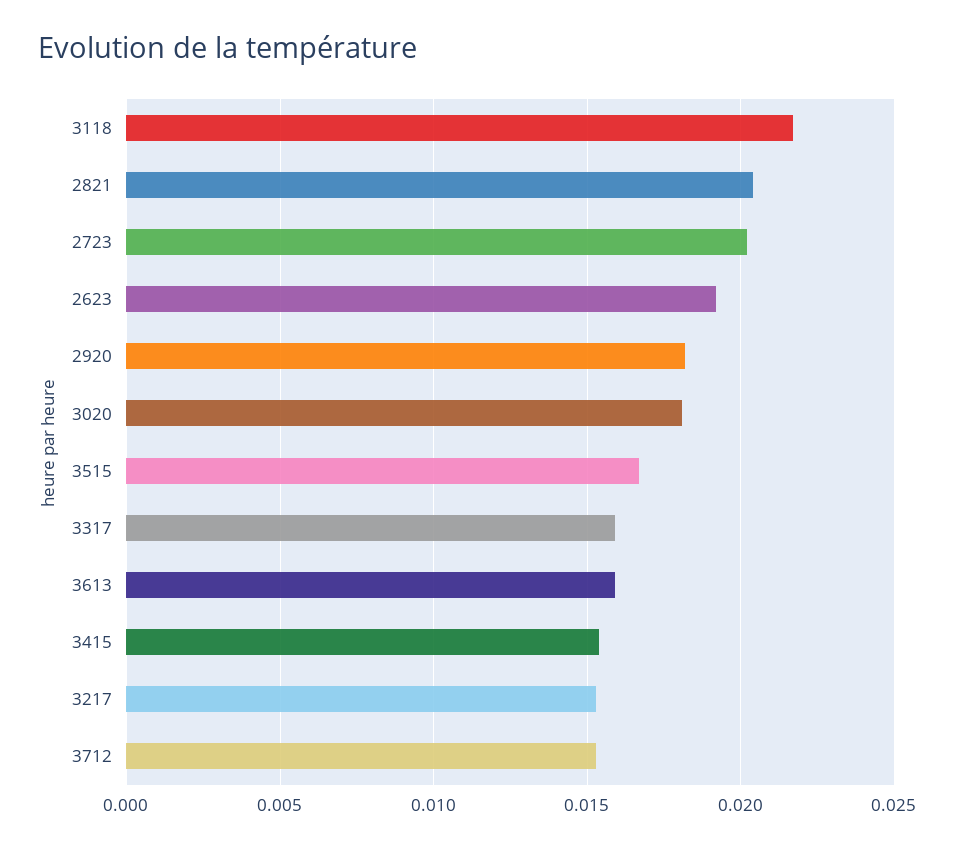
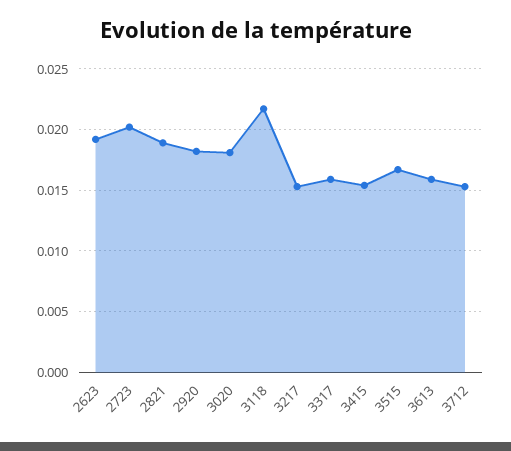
2821: 0.0205 -> 0.019

